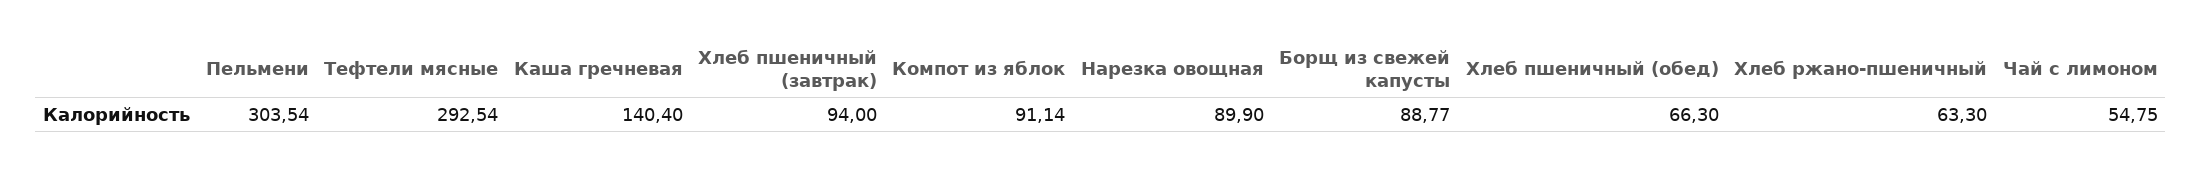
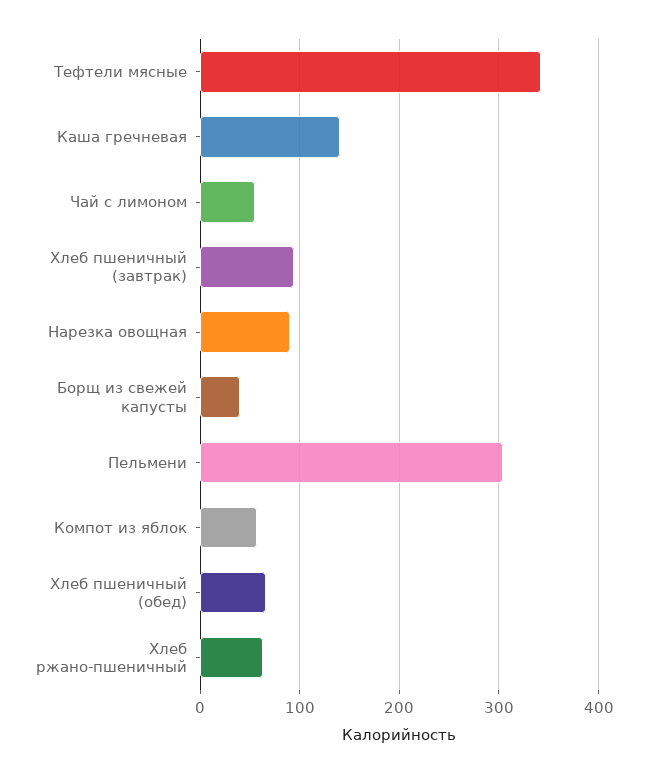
Тефтели мясные: 292.54 -> 340
Компот из яблок: 91.14 -> 60
Борщ из свежей капусты: 88.77 -> 40

